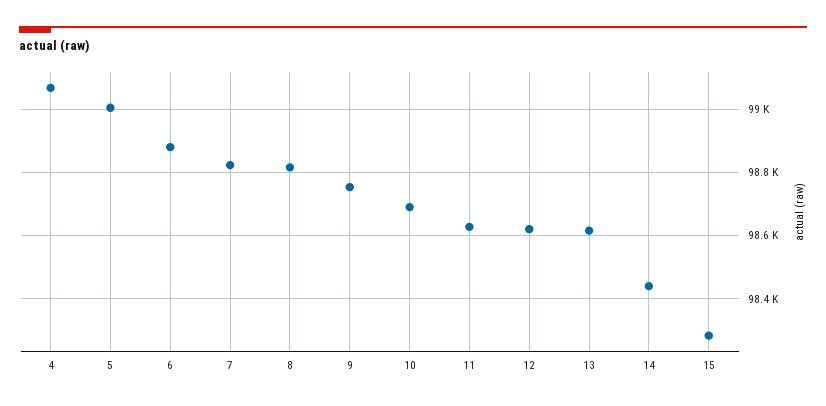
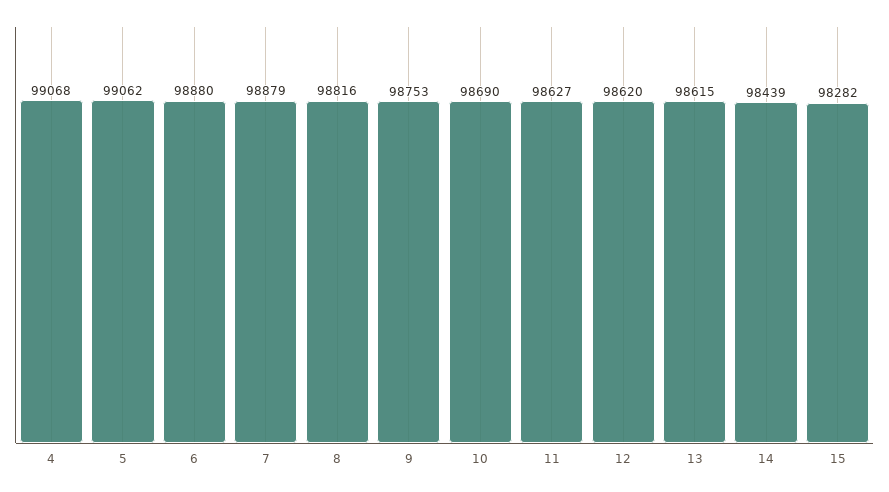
5: 99000 -> 99062
7: 98820 -> 98879

